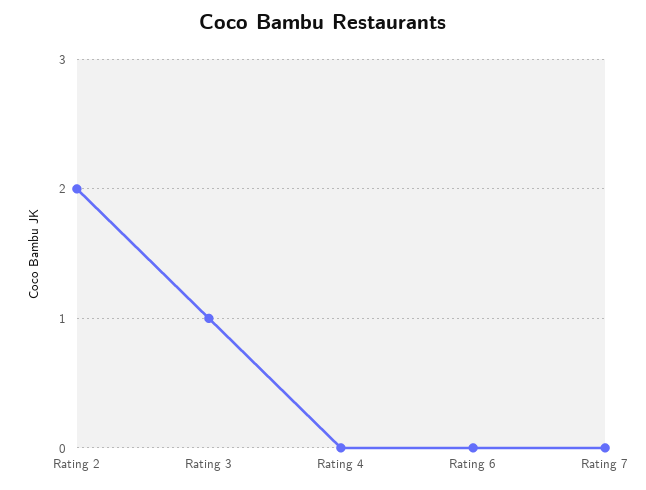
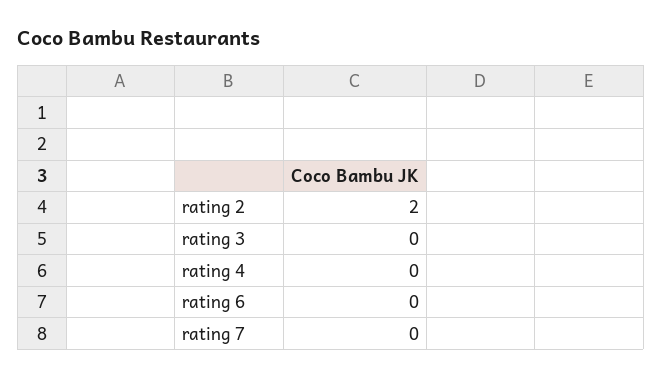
Rating 3: 1 -> 0

